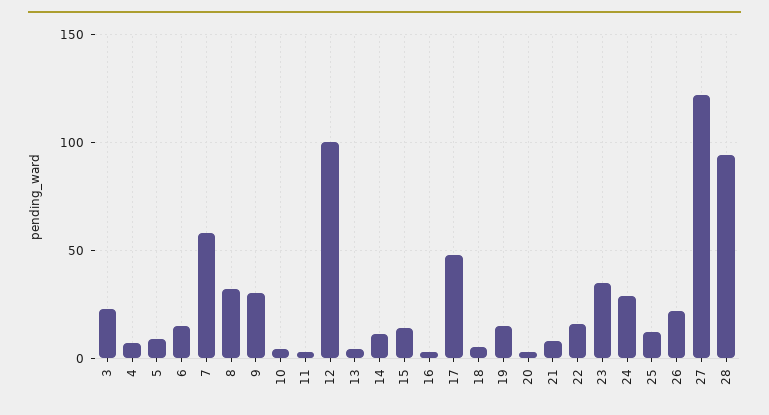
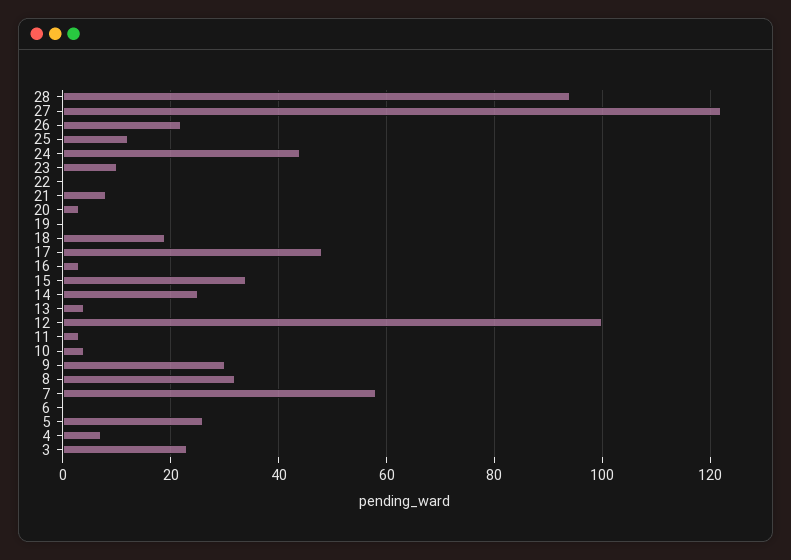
5: 10 -> 25
6: 15 -> 0
14: 10 -> 25
15: 15 -> 35
18: 5 -> 20
19: 15 -> 0
22: 15 -> 0
23: 35 -> 10
24: 30 -> 45

